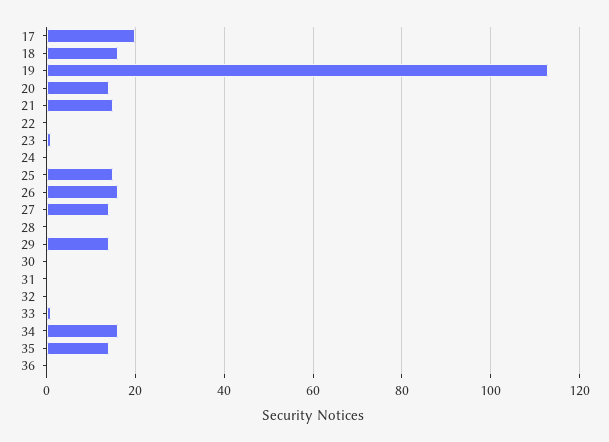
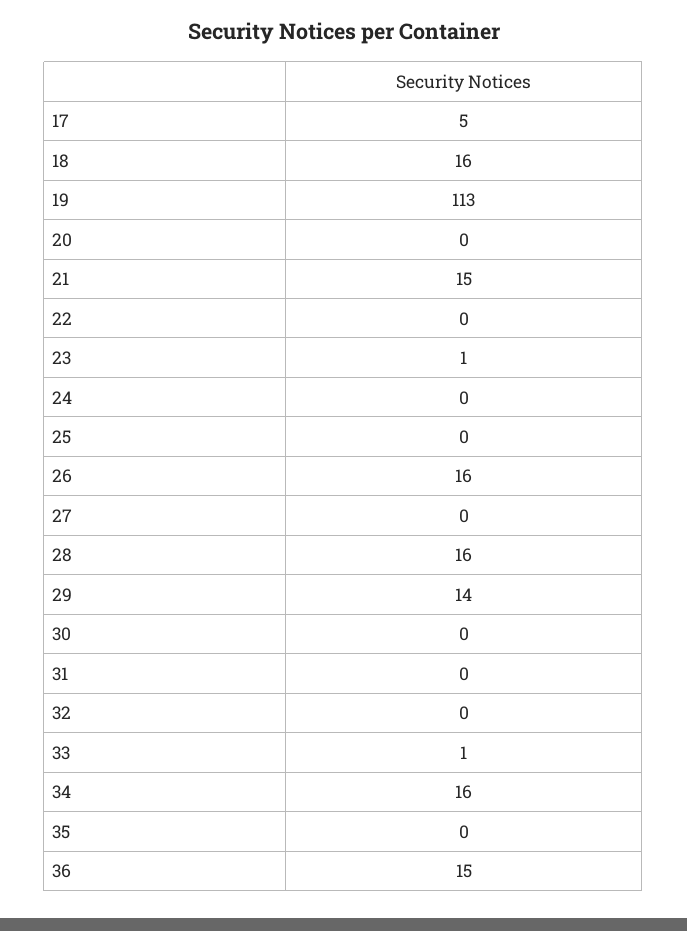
17: 20 -> 5
20: 15 -> 0
25: 15 -> 0
27: 15 -> 0
28: 0 -> 16
35: 15 -> 0
36: 0 -> 15

